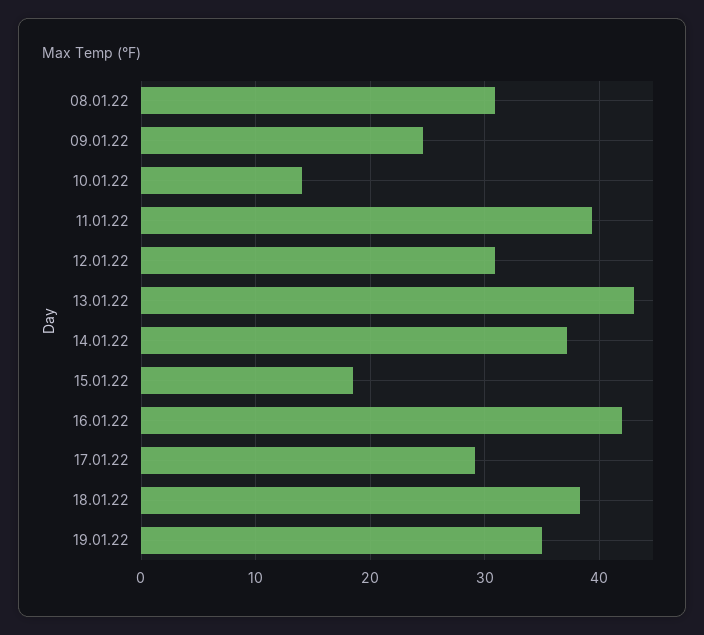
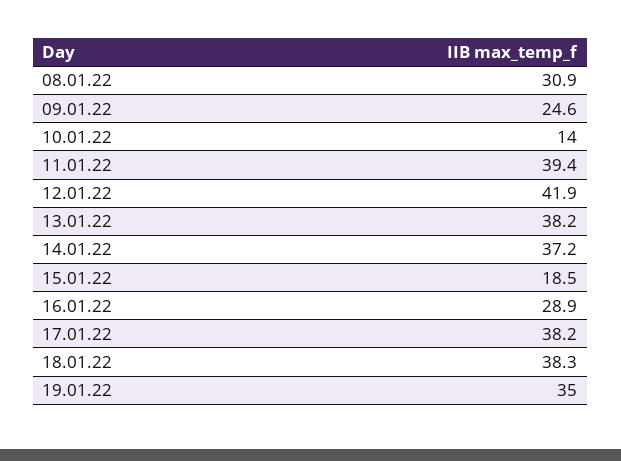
12.01.22: 31 -> 41.9
13.01.22: 43 -> 38.2
16.01.22: 42 -> 28.9
17.01.22: 29 -> 38.2

